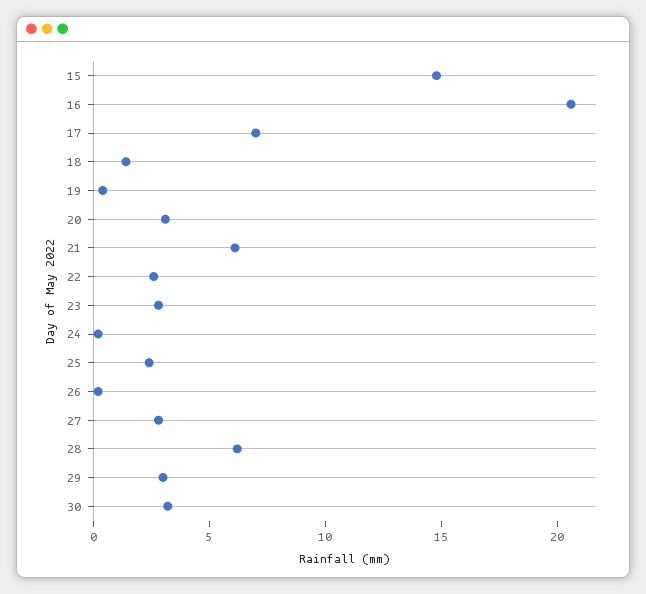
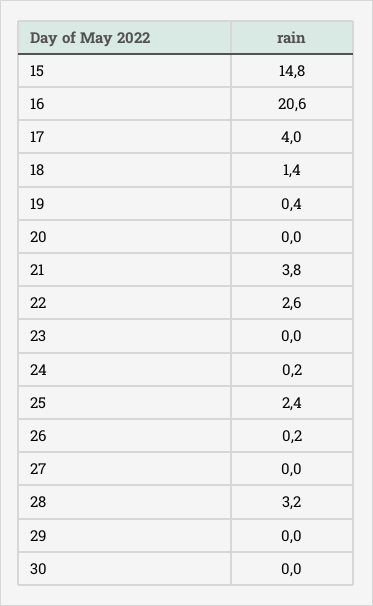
17: 7 -> 4
20: 3 -> 0
21: 6 -> 3.8
23: 3 -> 0
27: 3 -> 0
28: 6 -> 3.2
29: 3 -> 0
30: 3 -> 0

